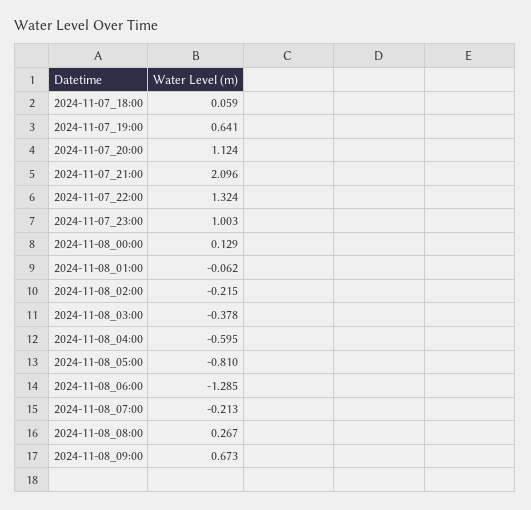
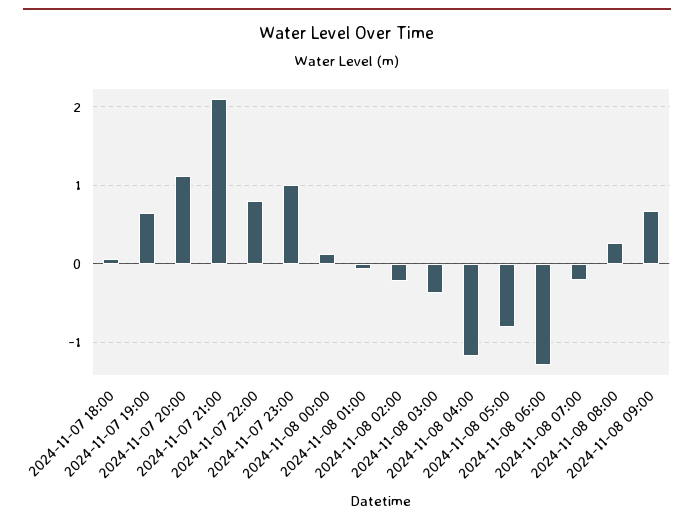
2024-11-07_22:00: 1.324 -> 0.8
2024-11-08_04:00: -0.595 -> -1.2

